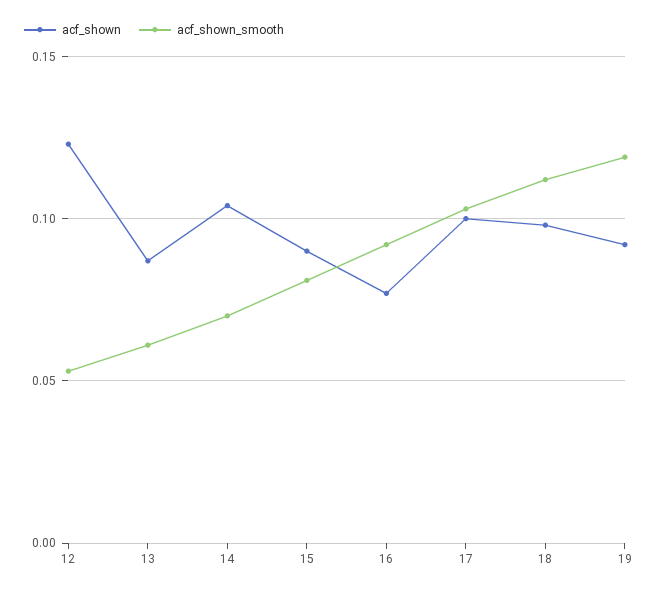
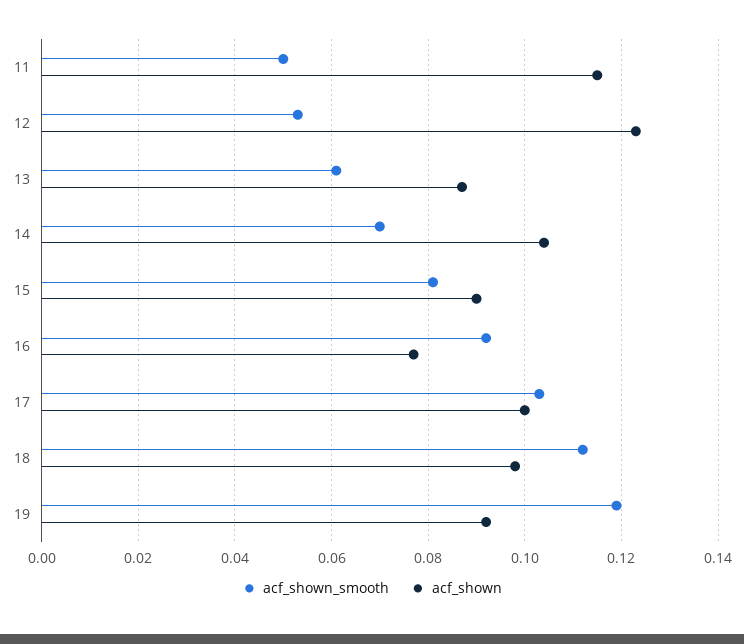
acf_shown_smooth, 11: none -> 0.05
acf_shown, 11: none -> 0.115

